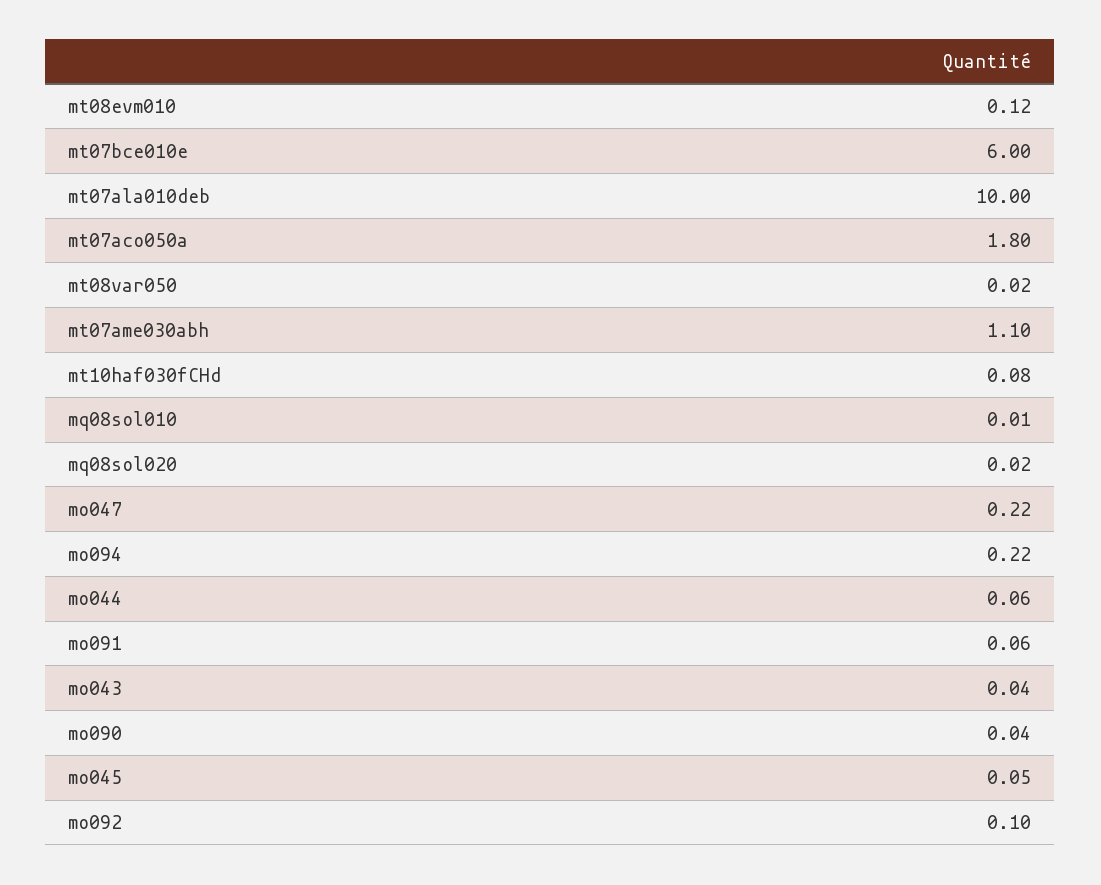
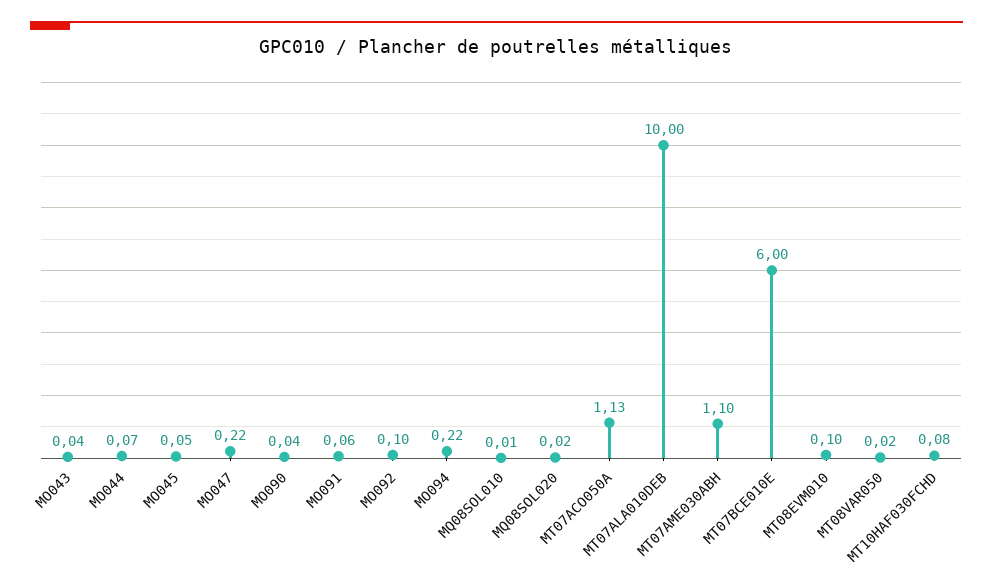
mt08evm010: 0.12 -> 0.1
mt07aco050a: 1.8 -> 1.13
mo044: 0.06 -> 0.07

